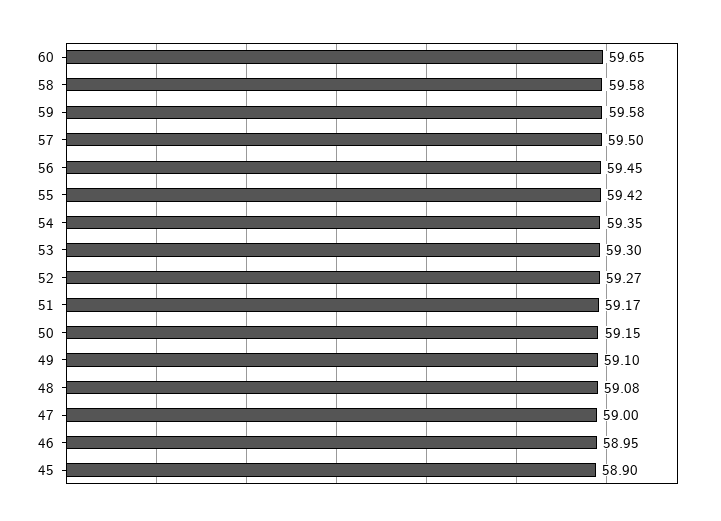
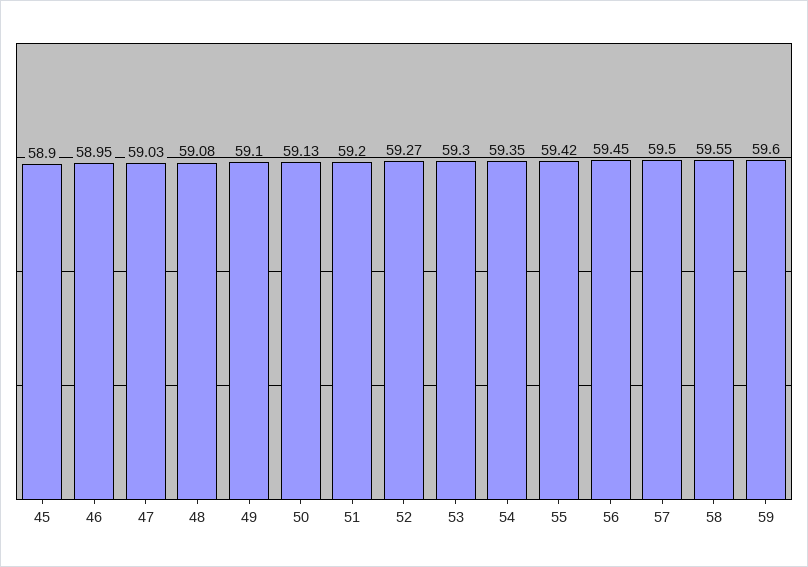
60: 59.65 -> none
58: 59.58 -> 59.55
59: 59.58 -> 59.6
51: 59.17 -> 59.2
50: 59.15 -> 59.13
47: 59 -> 59.03

